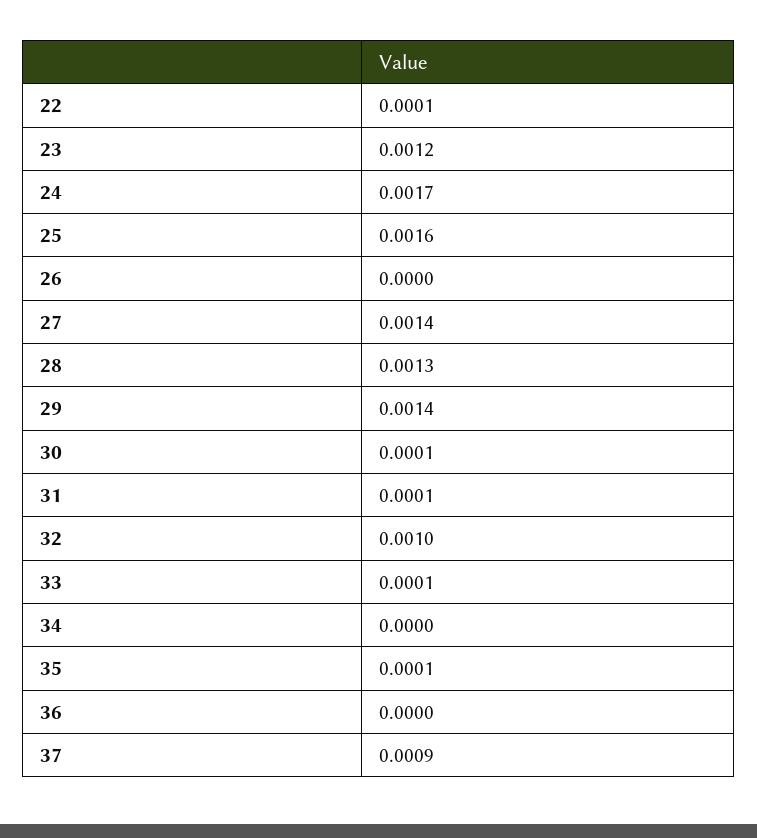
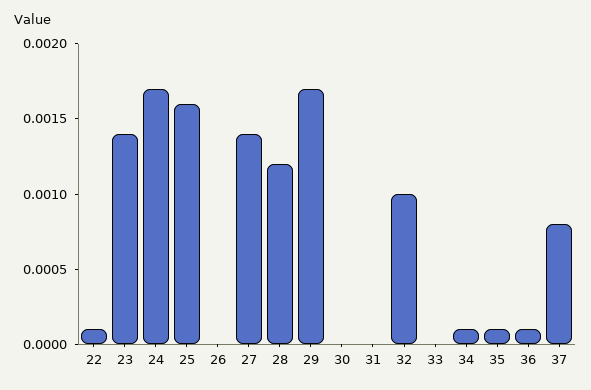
23: 0.0012 -> 0.0014
28: 0.0013 -> 0.0012
29: 0.0014 -> 0.0017
30: 0.0001 -> 0
31: 0.0001 -> 0
33: 0.0001 -> 0
34: 0 -> 0.0001
36: 0 -> 0.0001
37: 0.0009 -> 0.0008

